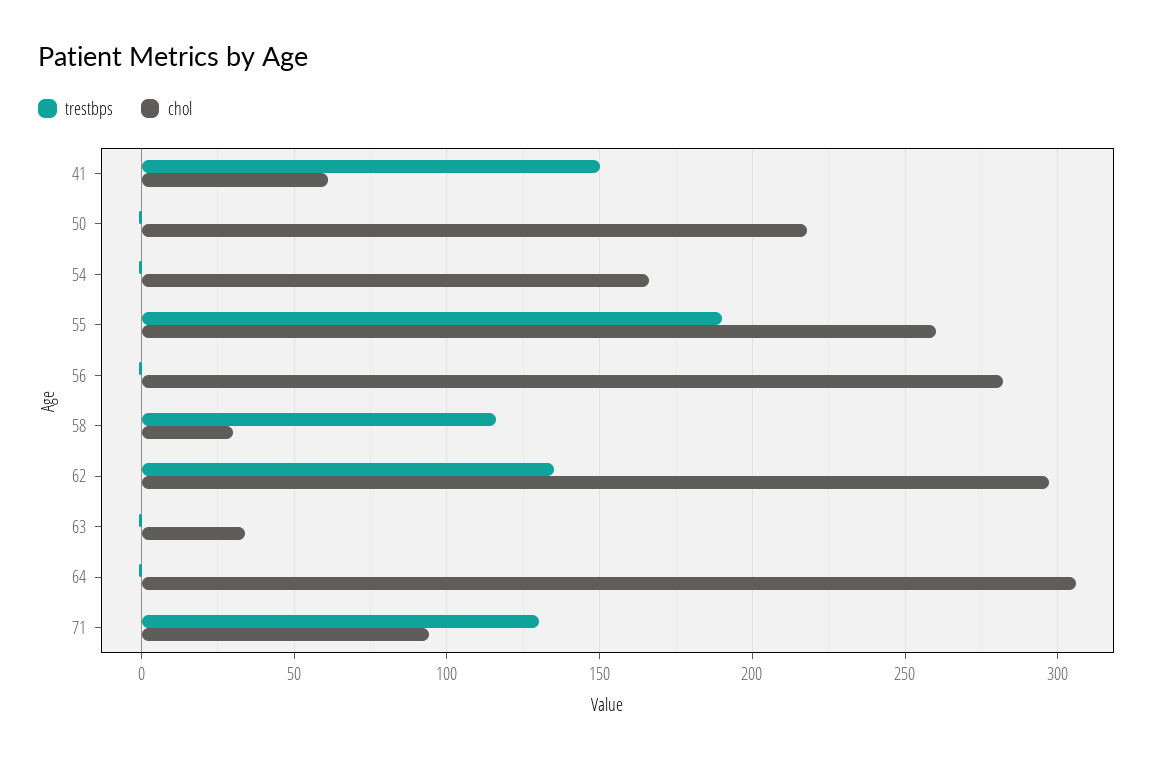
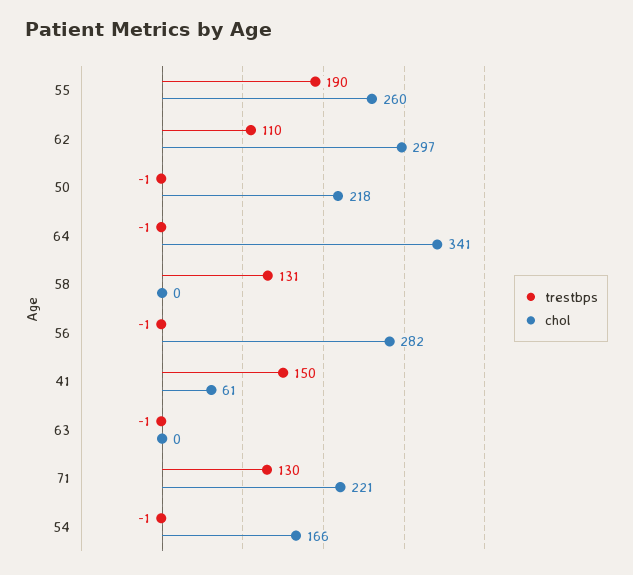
trestbps, 58: 115 -> 131
chol, 58: 30 -> 0
trestbps, 62: 135 -> 110
chol, 63: 35 -> 0
chol, 64: 305 -> 341
chol, 71: 95 -> 221

